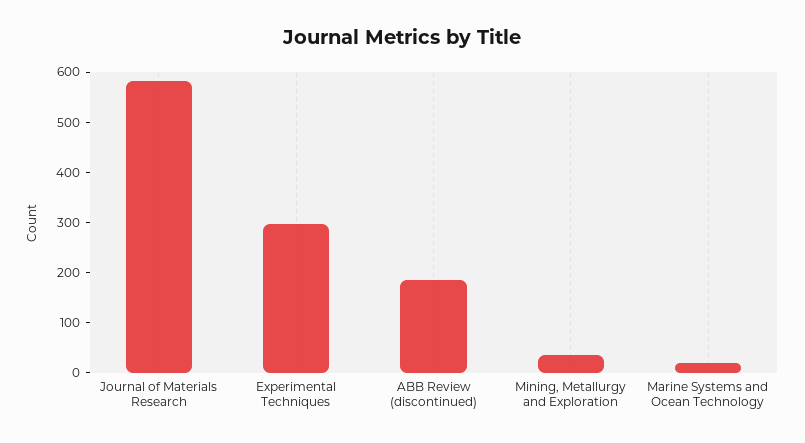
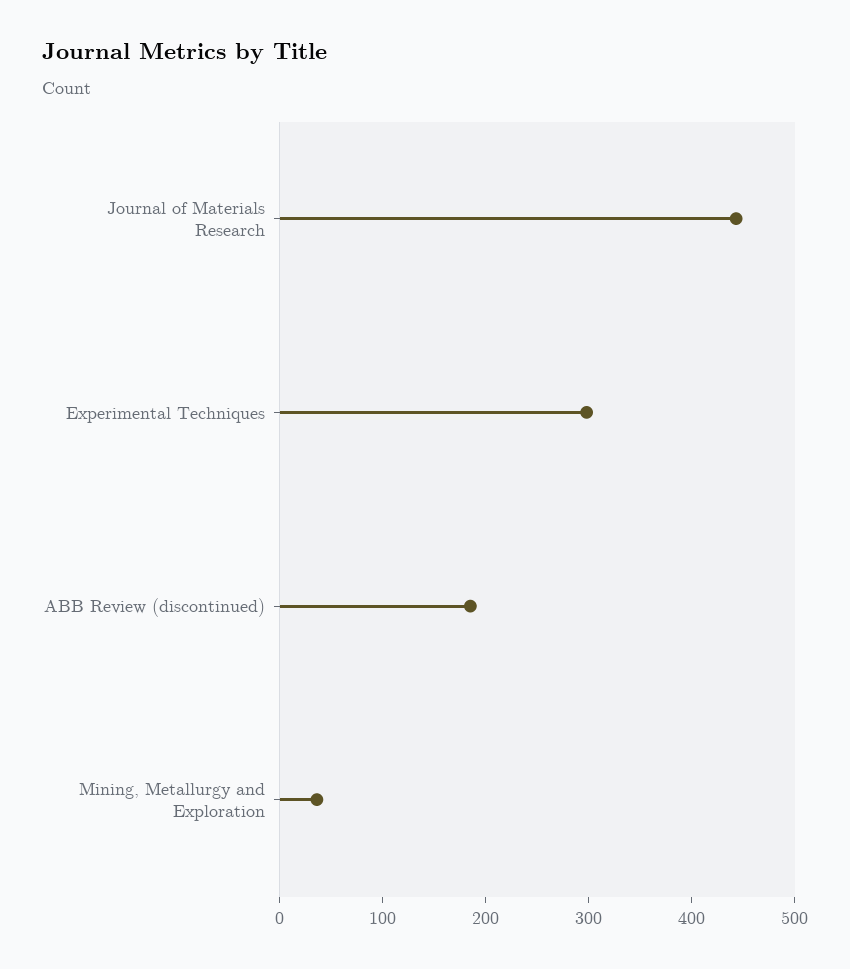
Journal of Materials Research: 580 -> 440
Marine Systems and Ocean Technology: 20 -> none

